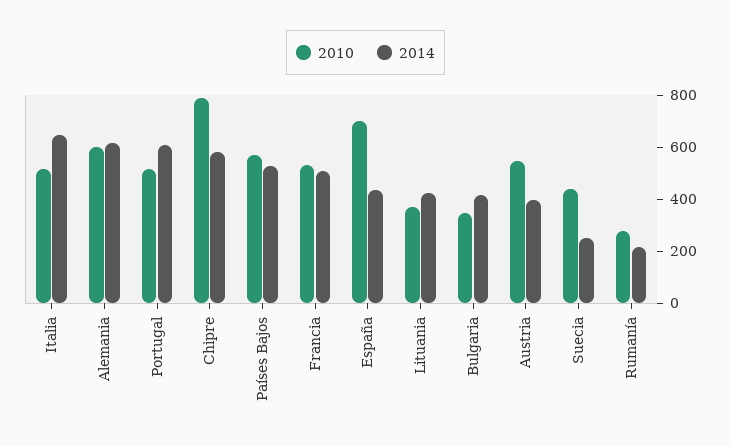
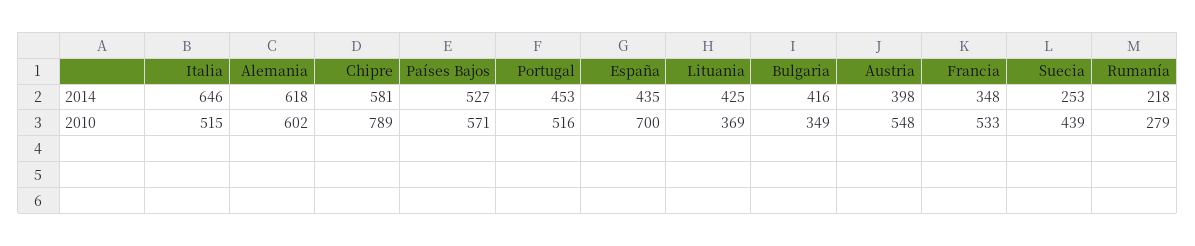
2014, Portugal: 600 -> 453
2014, Francia: 500 -> 348

